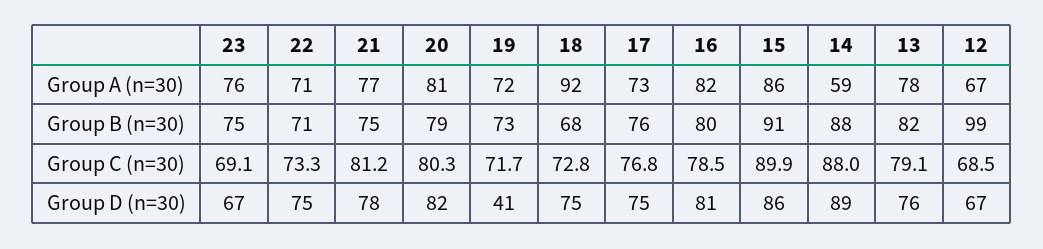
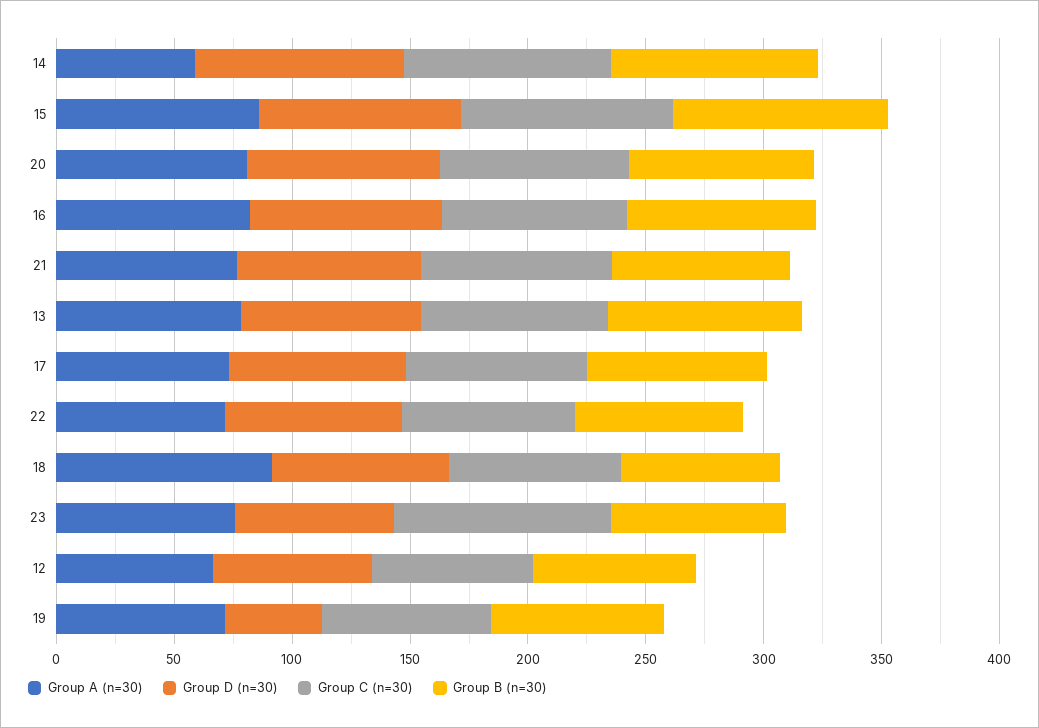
Group B (n=30), 12: 99 -> 70
Group C (n=30), 23: 69.1 -> 90

